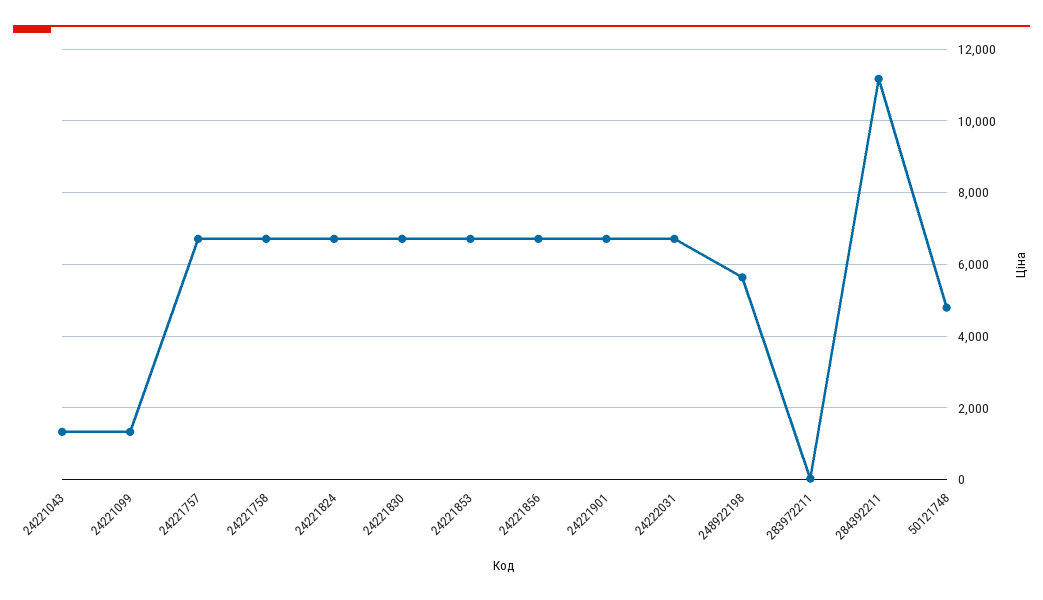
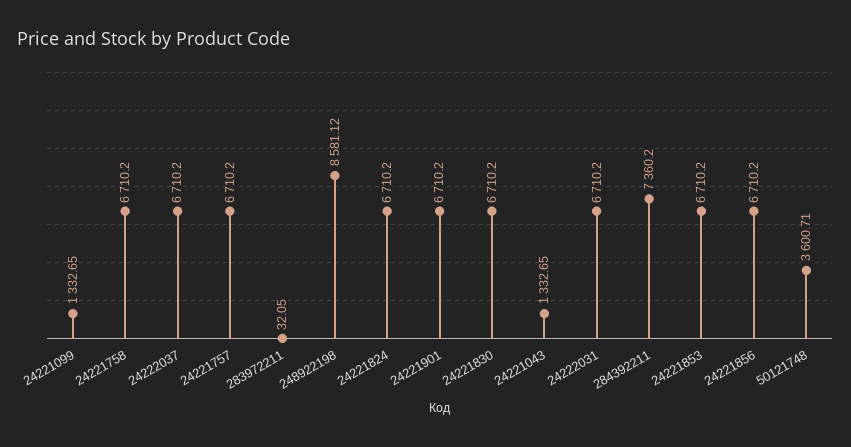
248922198: 5600 -> 8581.12
284392211: 11200 -> 7360.2
50121748: 4800 -> 3600.71
24222037: none -> 6710.2

